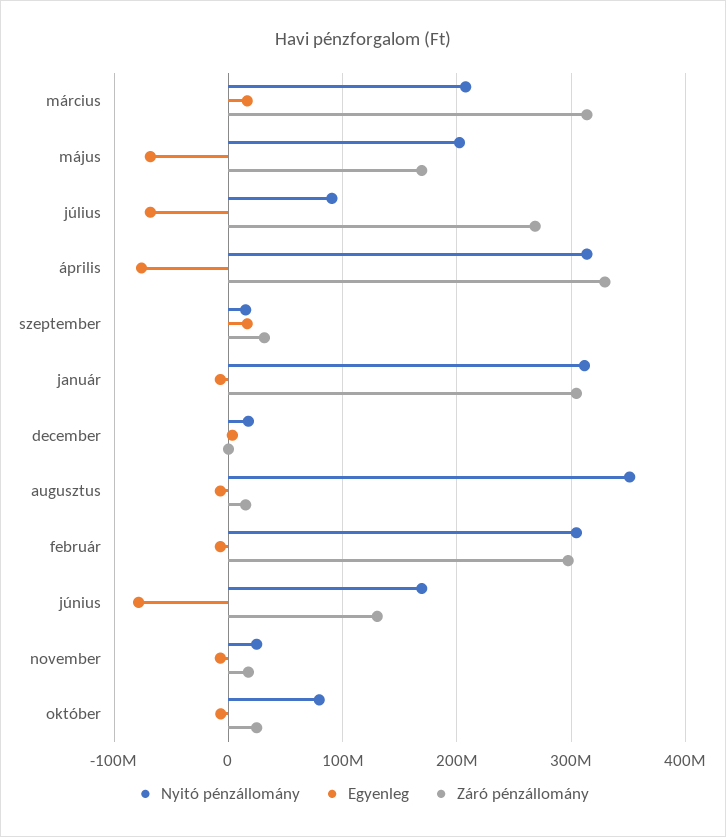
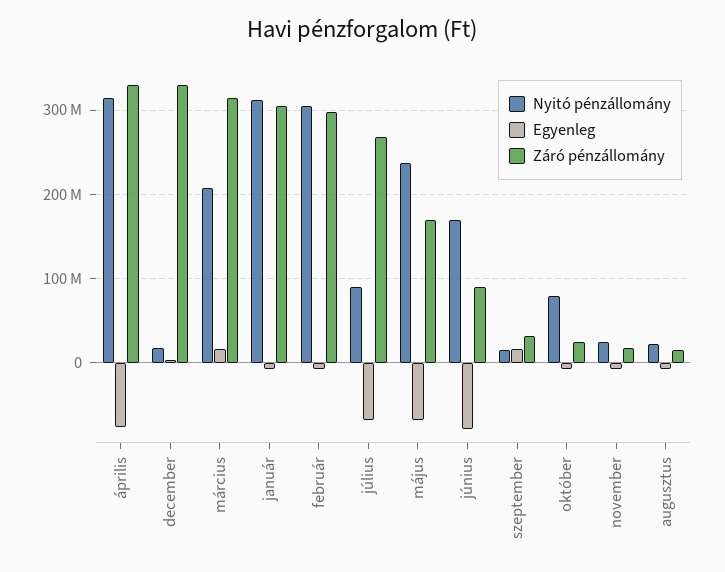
Nyitó pénzállomány, május: 200000000 -> 240000000
Záró pénzállomány, december: 0 -> 330000000
Nyitó pénzállomány, augusztus: 350000000 -> 20000000
Záró pénzállomány, június: 130000000 -> 90000000

